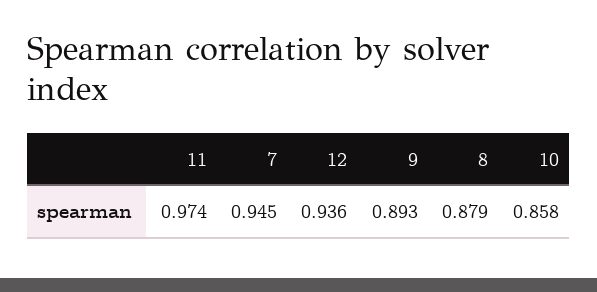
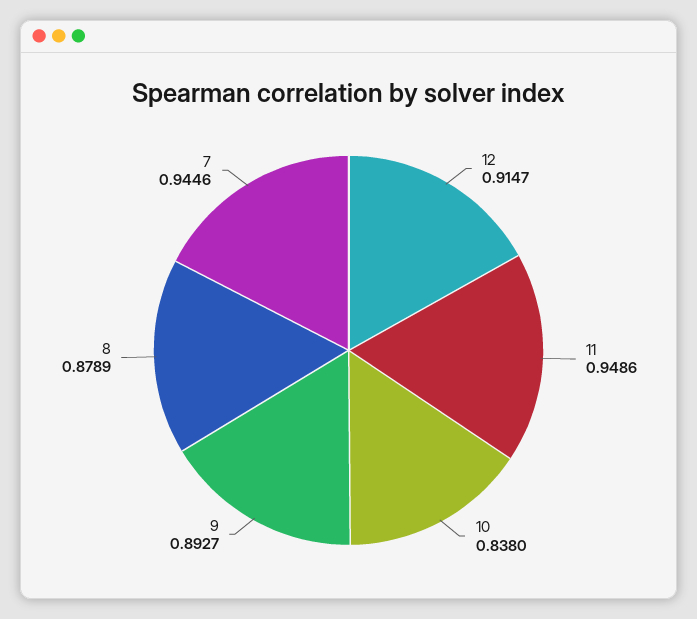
11: 0.974 -> 0.9486
12: 0.936 -> 0.9147
10: 0.858 -> 0.838

